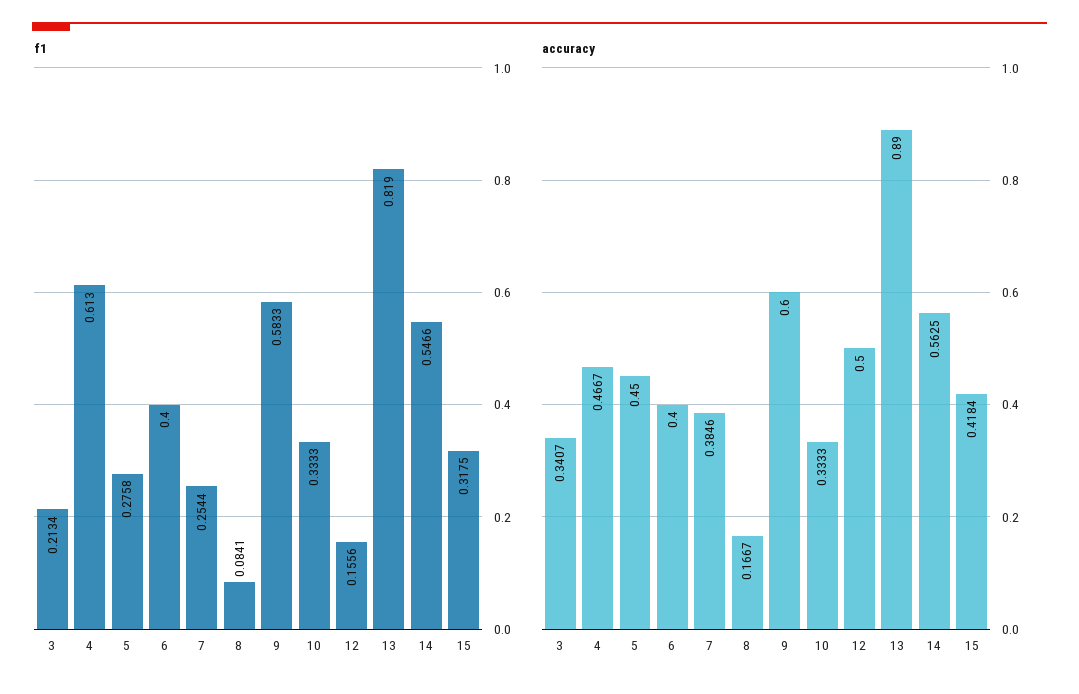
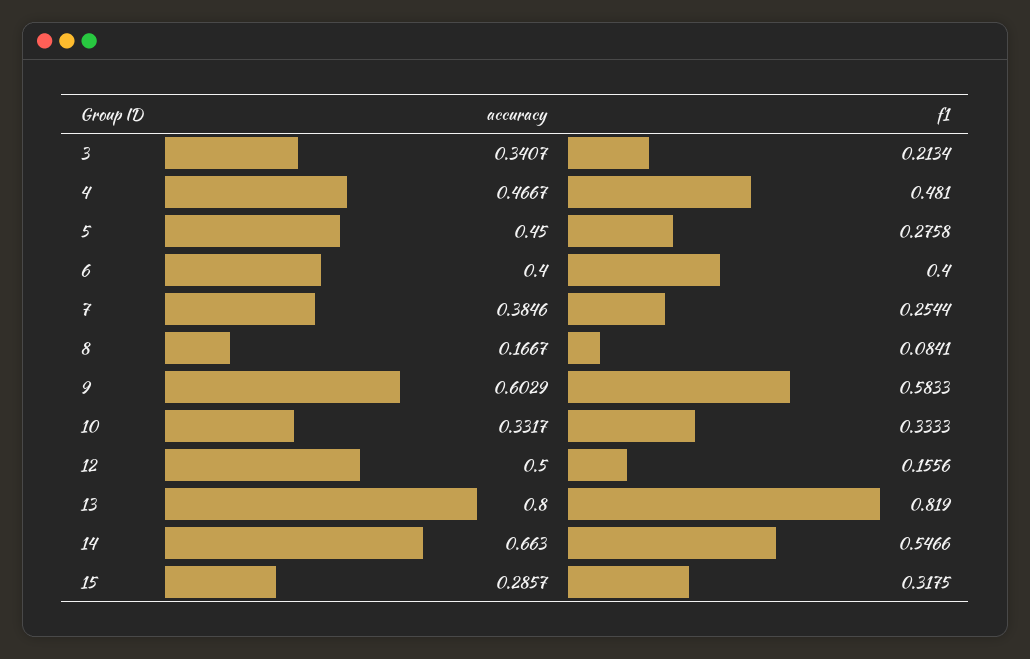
f1, 4: 0.613 -> 0.481
accuracy, 9: 0.6 -> 0.6029
accuracy, 10: 0.3333 -> 0.3317
accuracy, 13: 0.89 -> 0.8
accuracy, 14: 0.5625 -> 0.663
accuracy, 15: 0.4184 -> 0.2857

